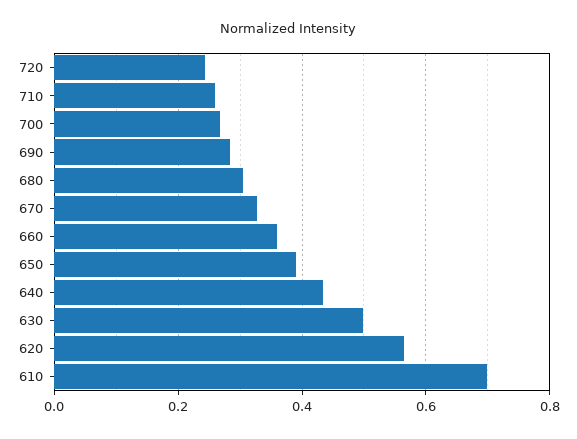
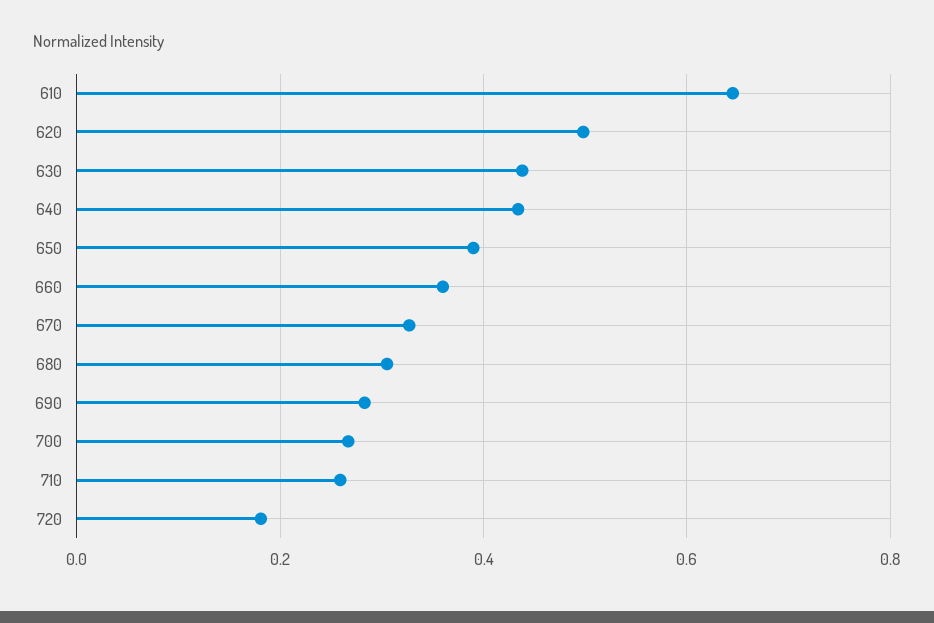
720: 0.24 -> 0.18
630: 0.5 -> 0.44
620: 0.56 -> 0.5
610: 0.7 -> 0.64

